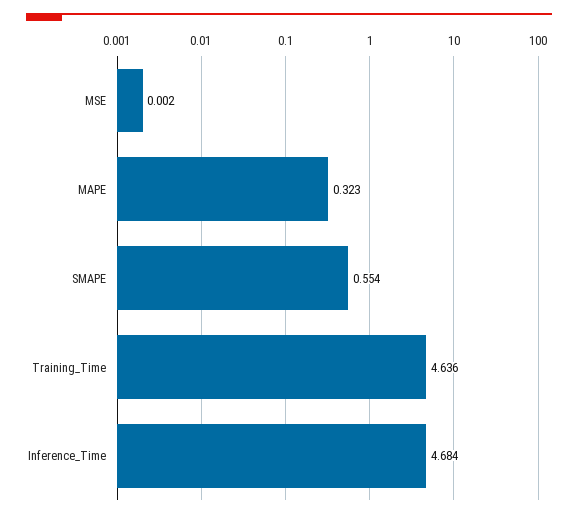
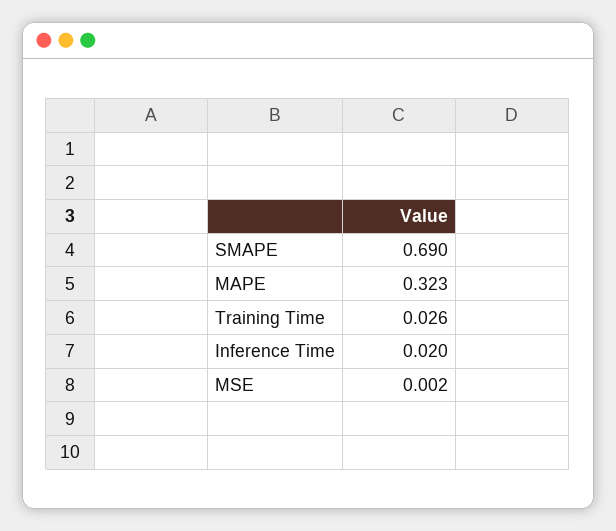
SMAPE: 0.554 -> 0.69
Training_Time: 4.636 -> 0.026
Inference_Time: 4.684 -> 0.02

